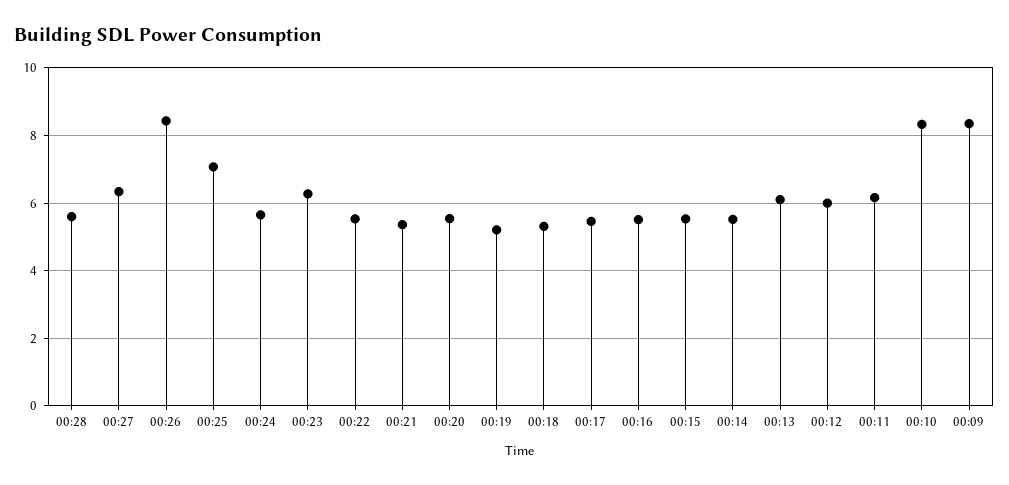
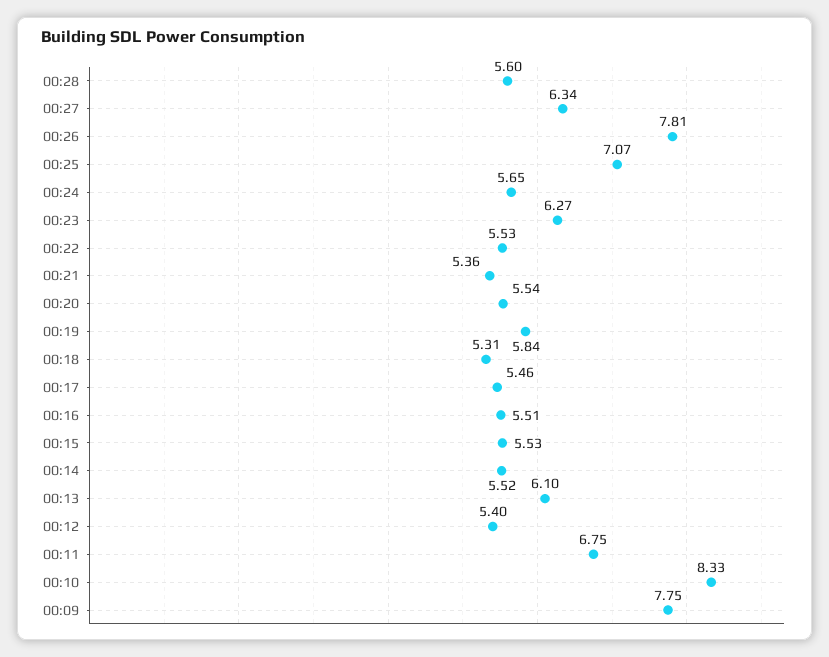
00:26: 8.4 -> 7.81
00:19: 5.2 -> 5.84
00:12: 6 -> 5.4
00:11: 6.2 -> 6.75
00:09: 8.4 -> 7.75

